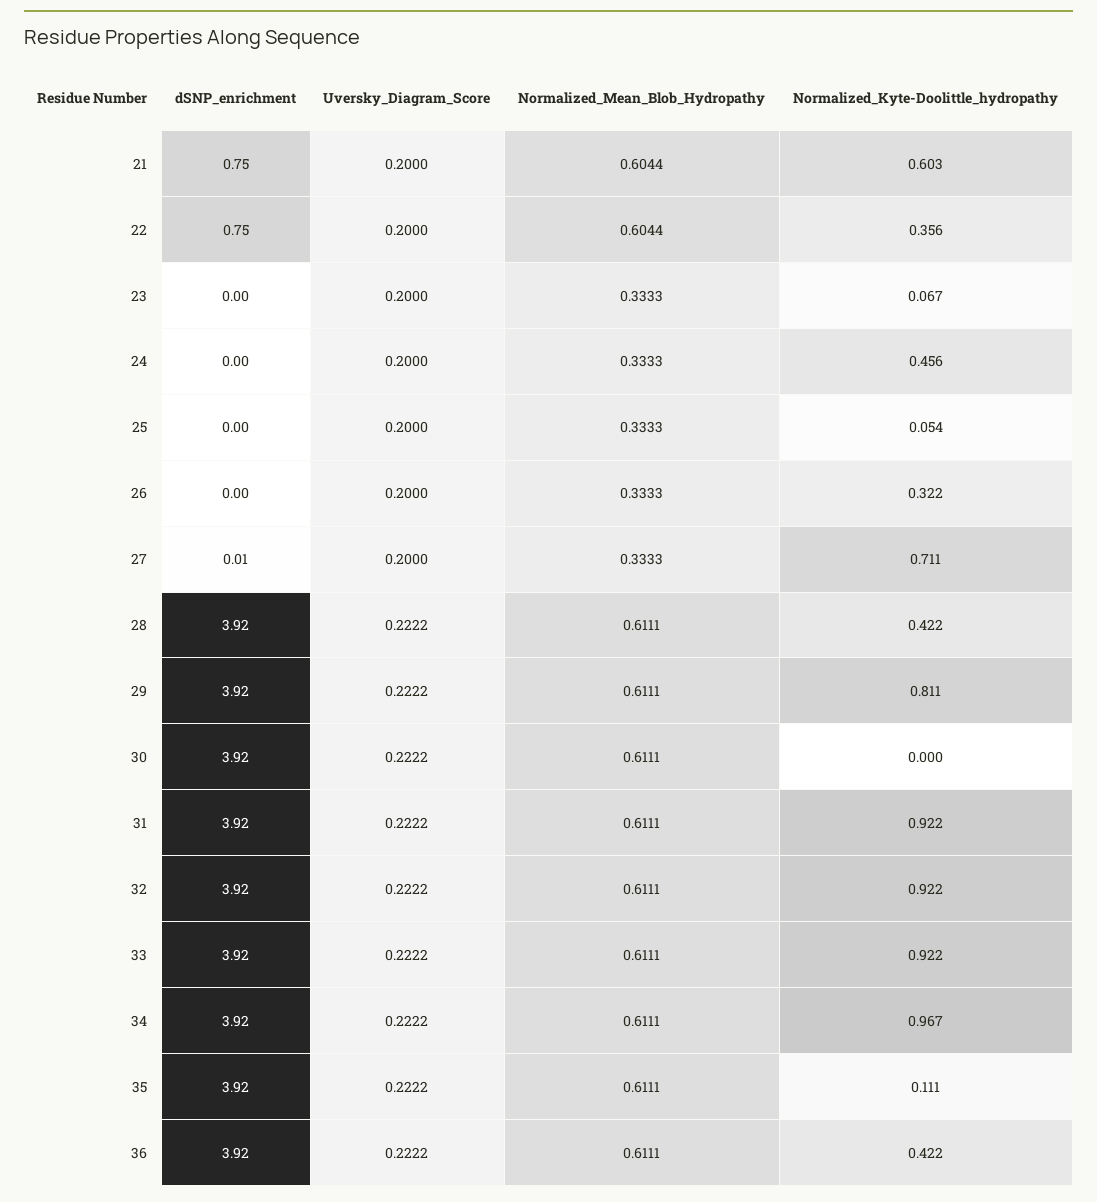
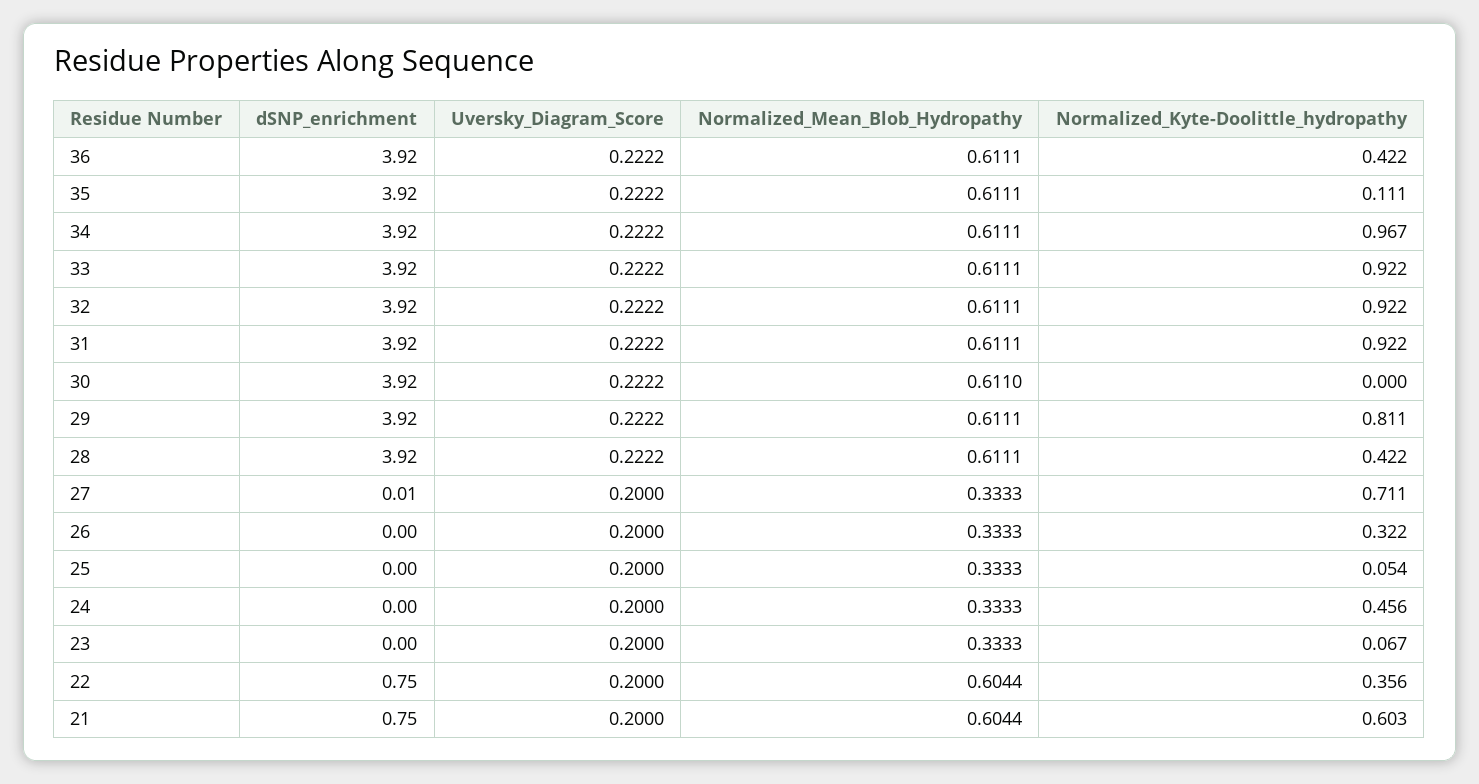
Normalized_Mean_Blob_Hydropathy, 30: 0.6111 -> 0.611

